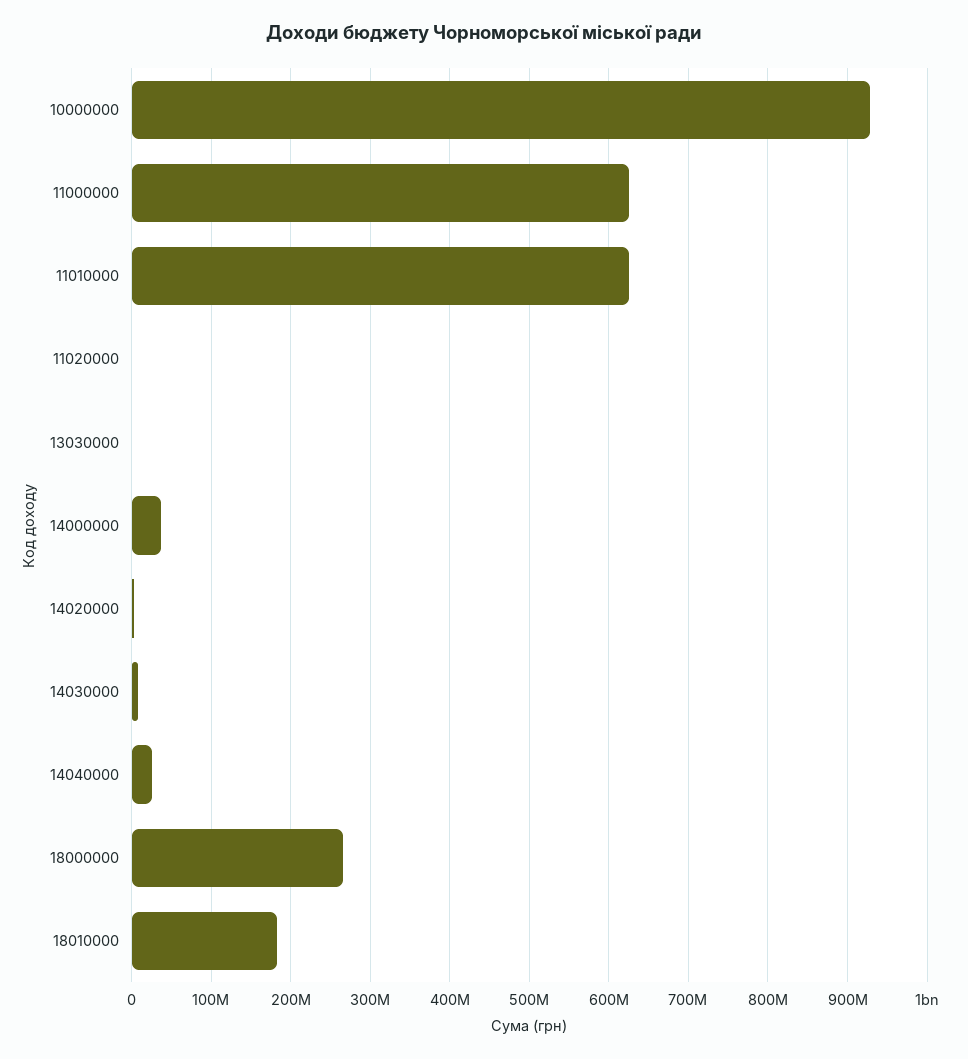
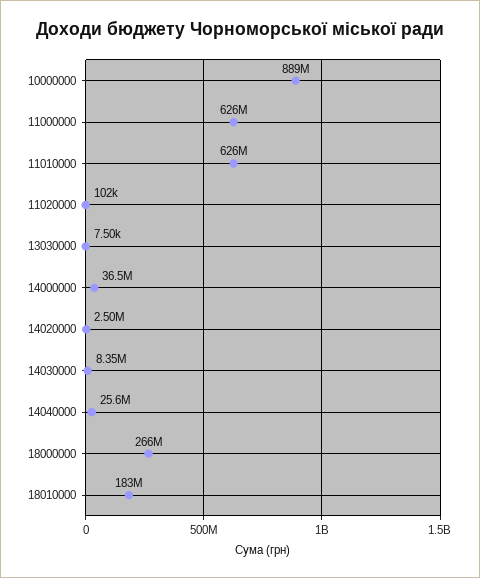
10000000: 930000000 -> 889000000

